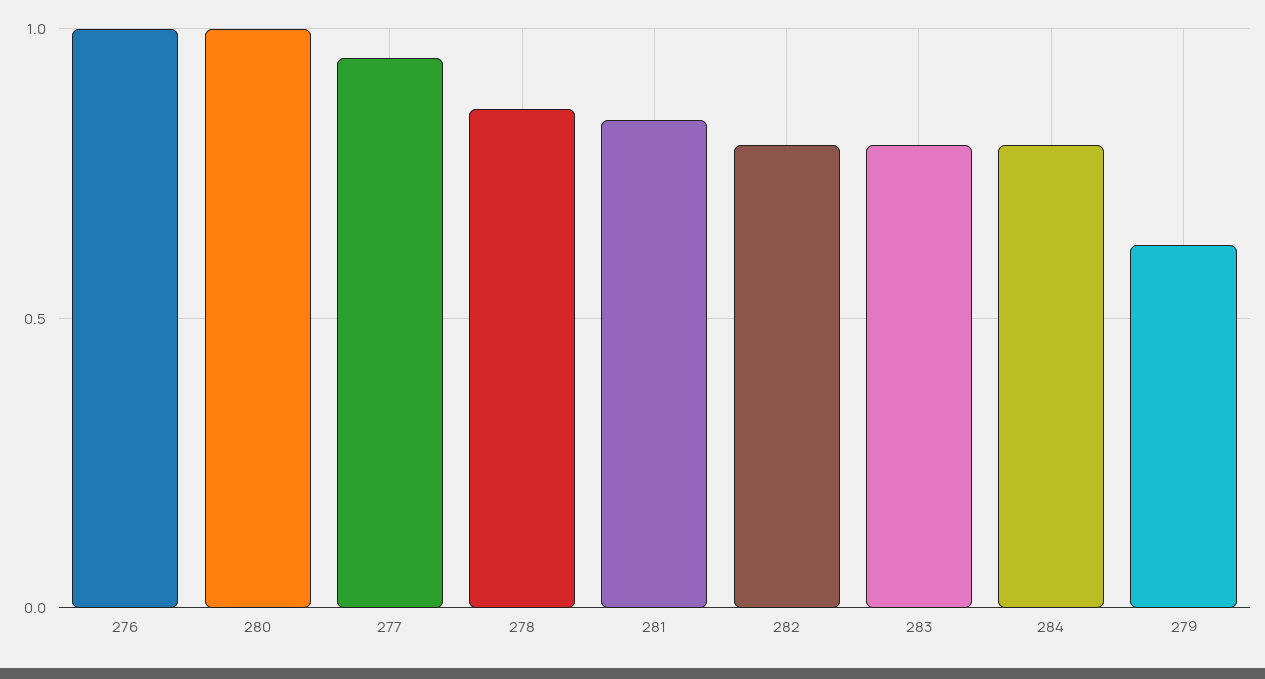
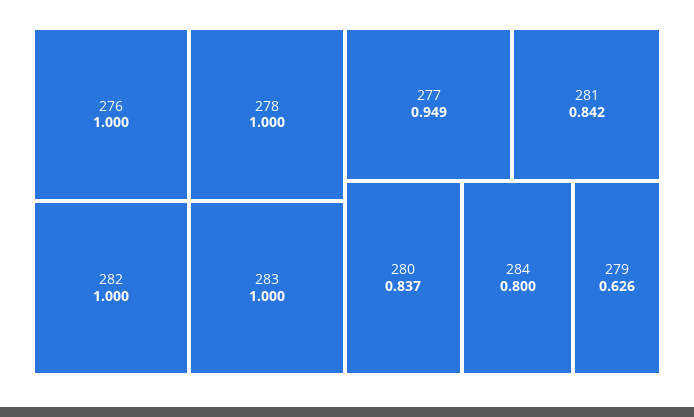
280: 1 -> 0.837
278: 0.85 -> 1
282: 0.8 -> 1
283: 0.8 -> 1

